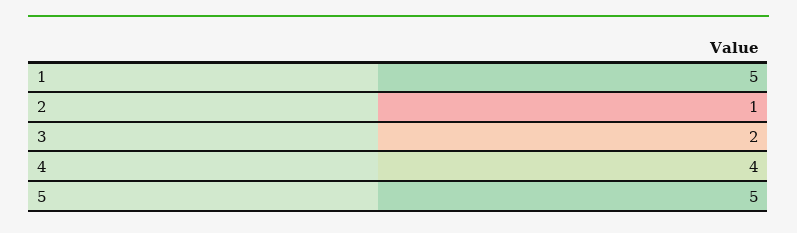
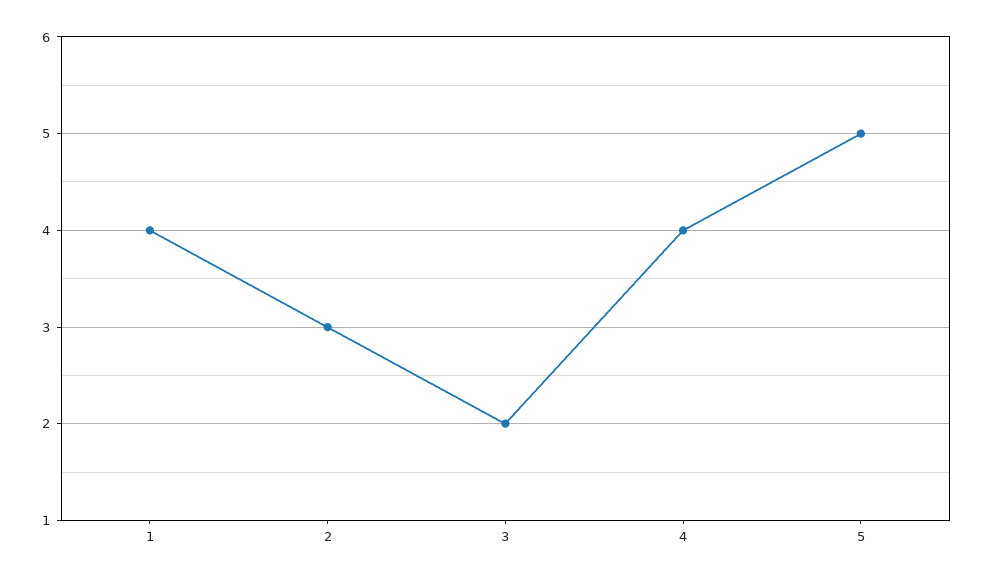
1: 5 -> 4
2: 1 -> 3

